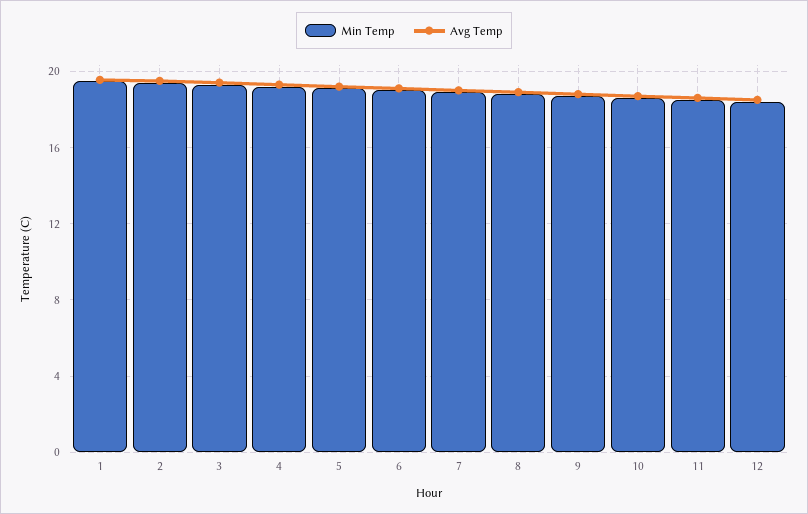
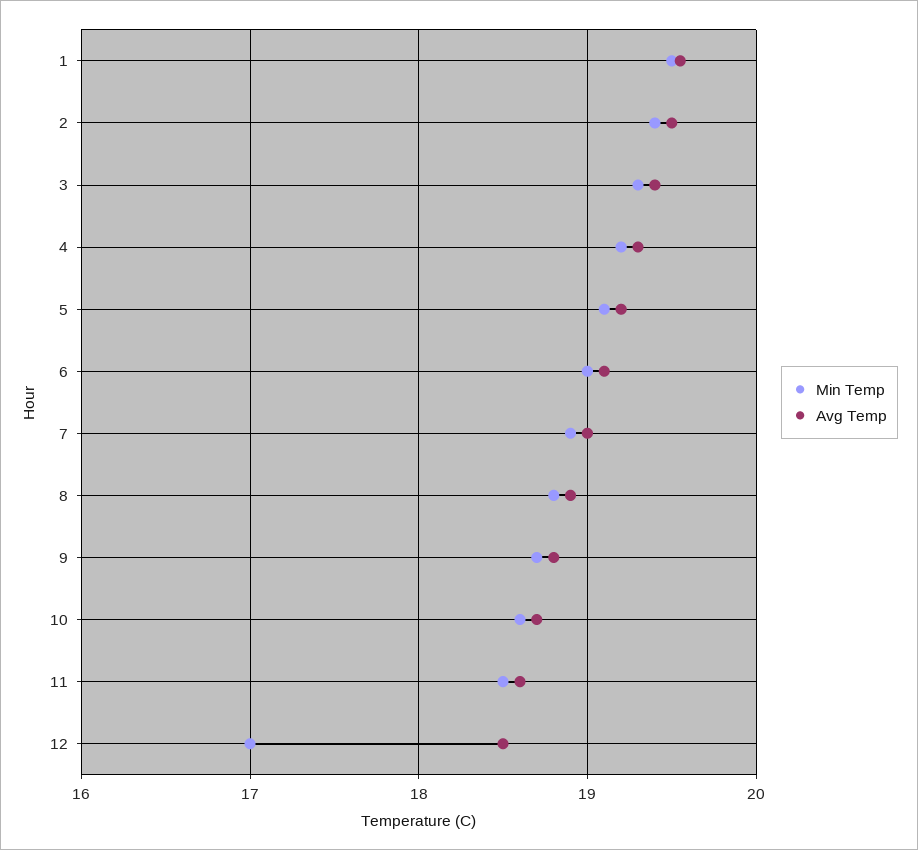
Min Temp, 12: 18.5 -> 17

